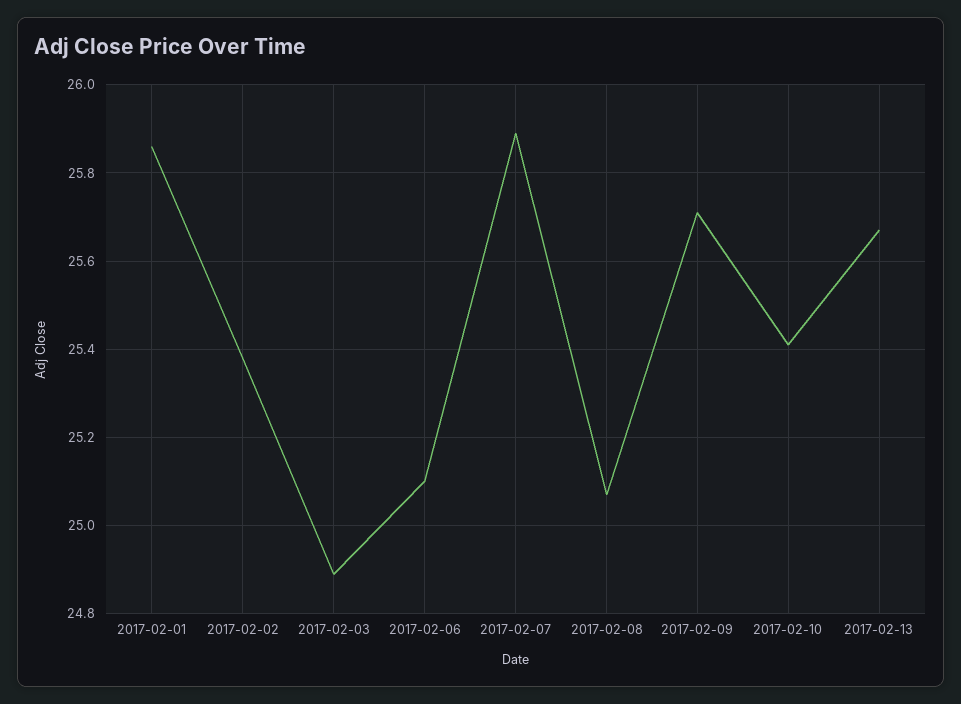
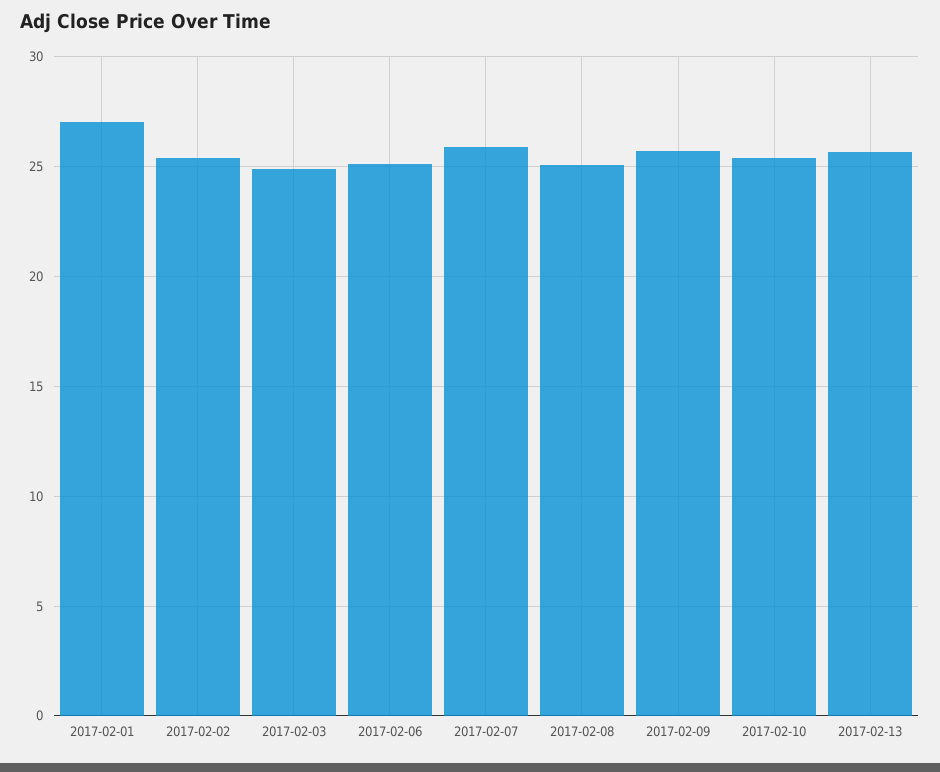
2017-02-01: 25.85 -> 27

